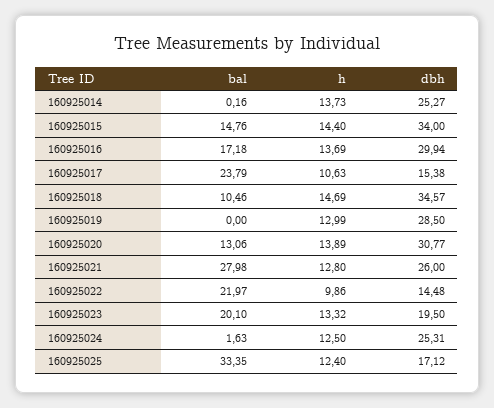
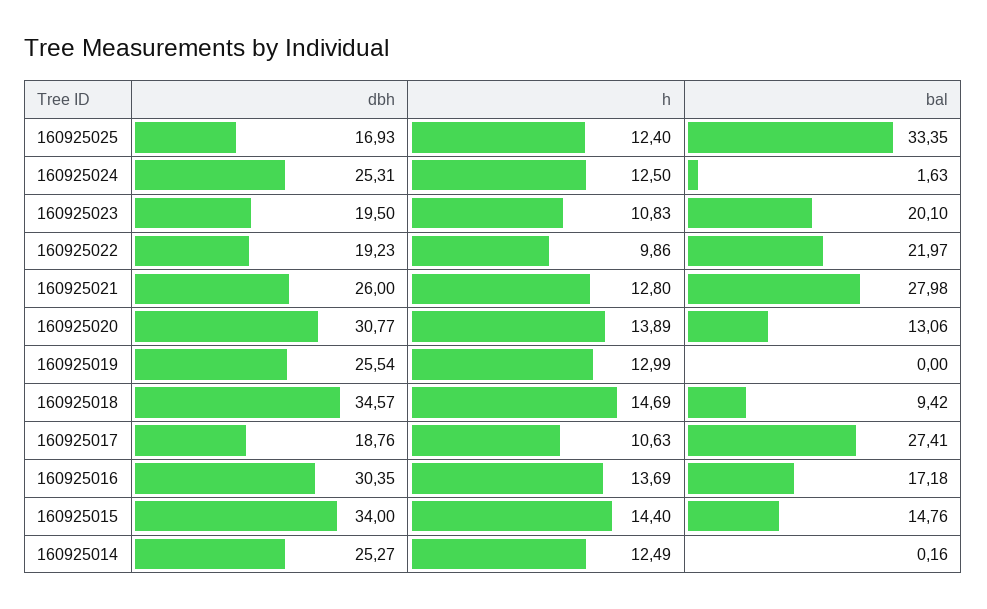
h, 160925014: 13.73 -> 12.49
dbh, 160925016: 29.94 -> 30.35
bal, 160925017: 23.79 -> 27.41
dbh, 160925017: 15.38 -> 18.76
bal, 160925018: 10.46 -> 9.42
dbh, 160925019: 28.5 -> 25.54
dbh, 160925022: 14.48 -> 19.23
h, 160925023: 13.32 -> 10.83
dbh, 160925025: 17.12 -> 16.93

